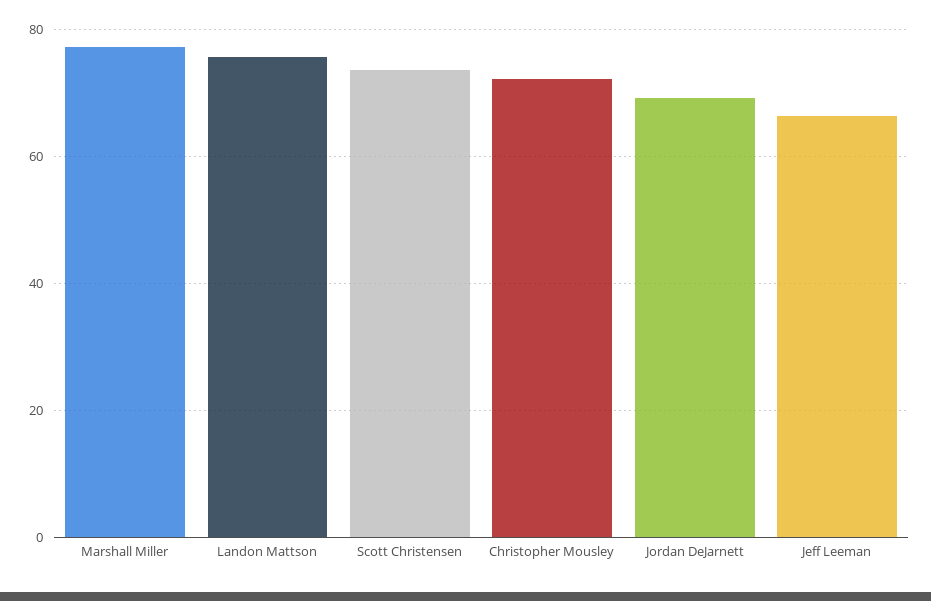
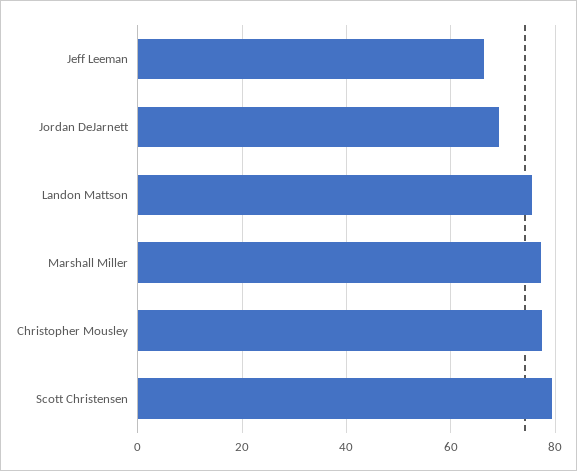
Scott Christensen: 74 -> 80
Christopher Mousley: 72 -> 78

